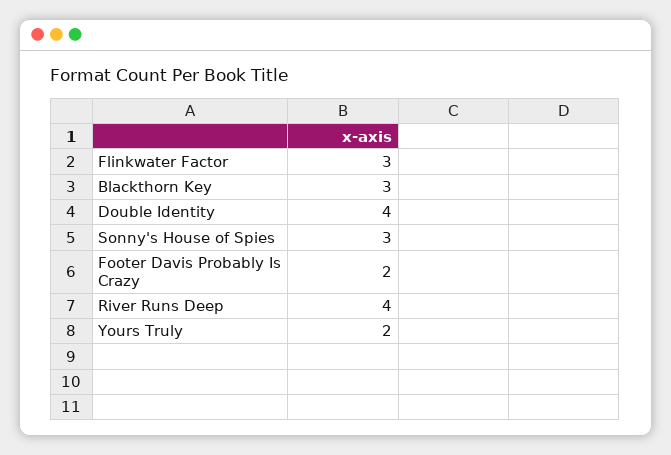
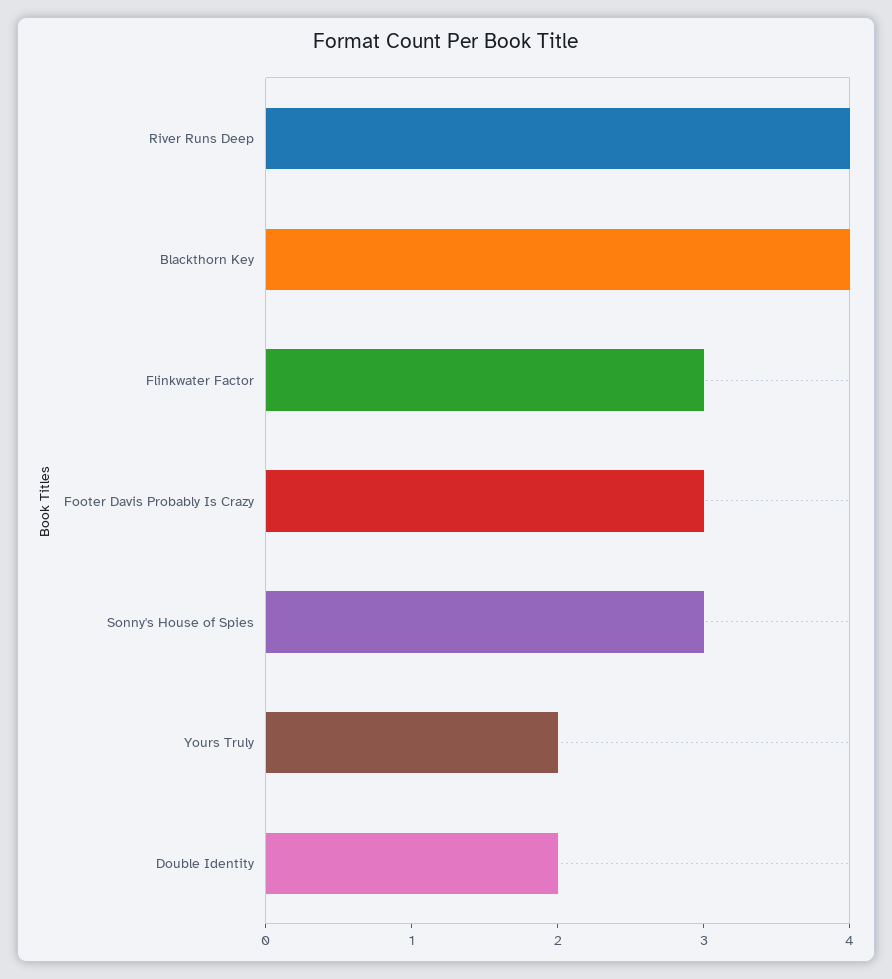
Blackthorn Key: 3 -> 4
Double Identity: 4 -> 2
Footer Davis Probably Is Crazy: 2 -> 3

